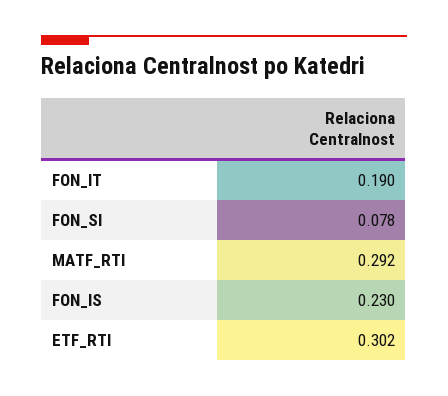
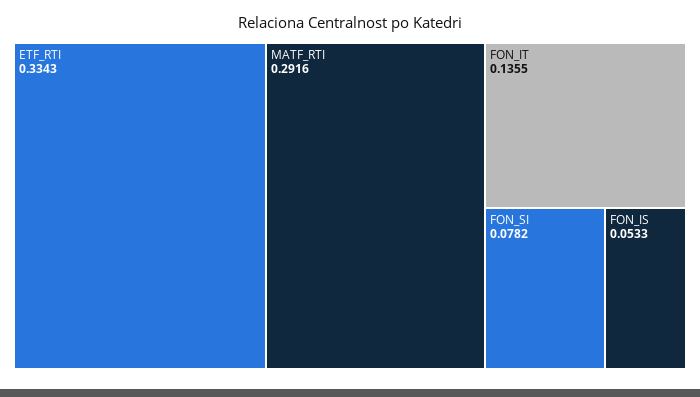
FON_IT: 0.19 -> 0.1355
FON_IS: 0.23 -> 0.0533
ETF_RTI: 0.302 -> 0.3343

